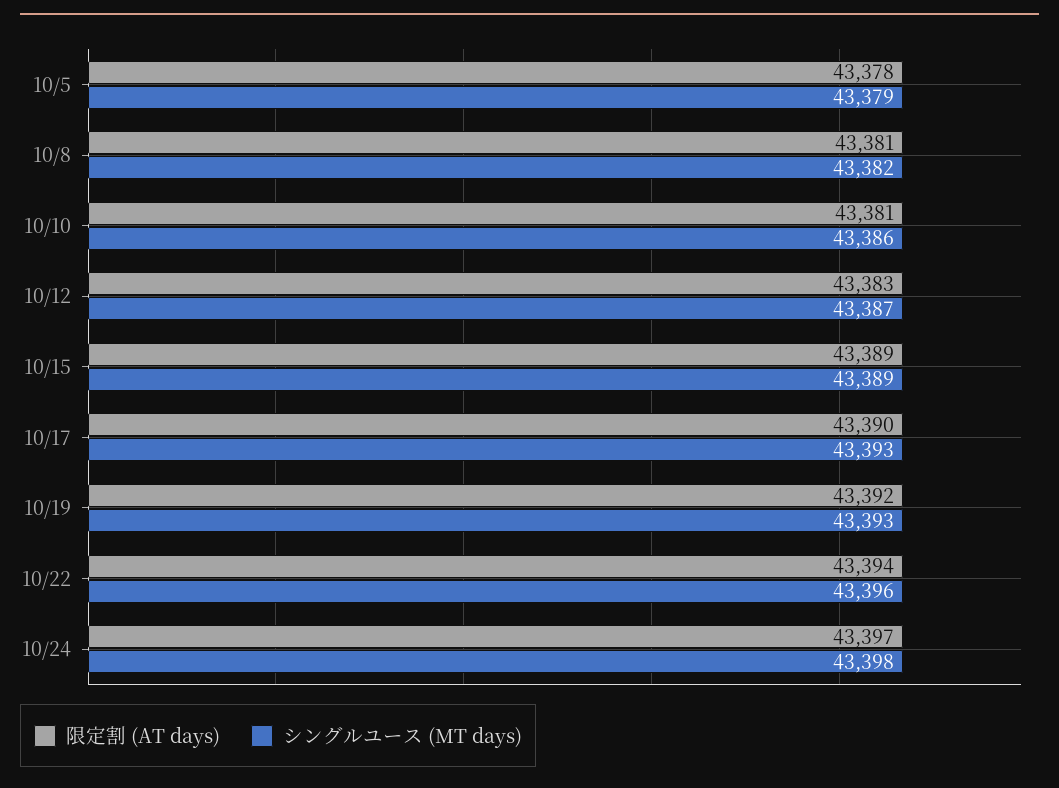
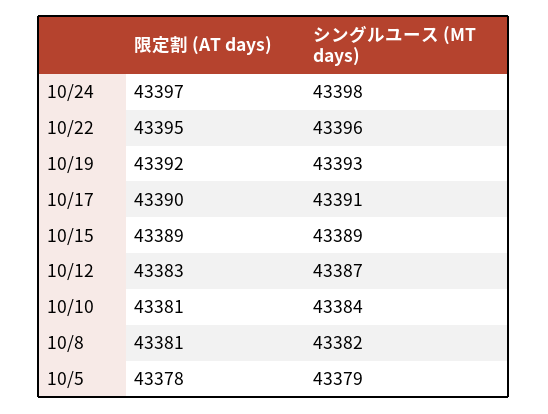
シングルユース (MT days), 10/10: 43386 -> 43384
シングルユース (MT days), 10/17: 43393 -> 43391
限定割 (AT days), 10/22: 43394 -> 43395

